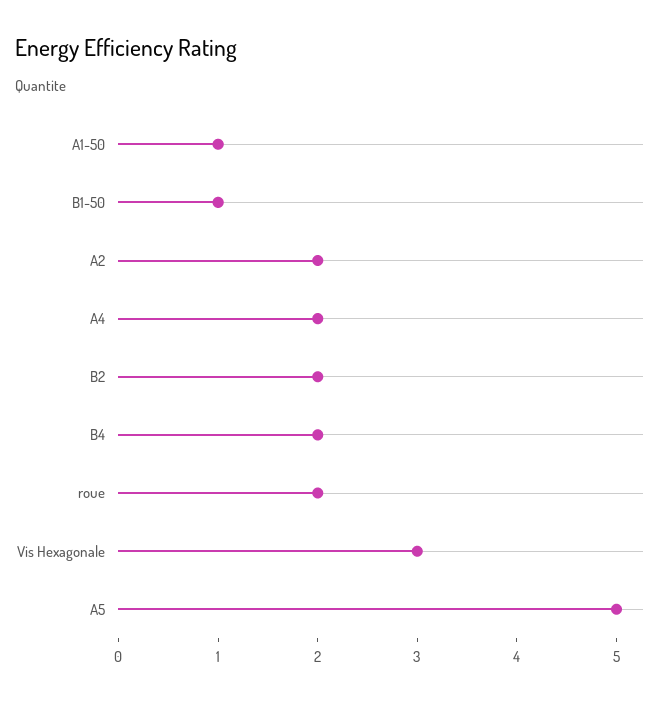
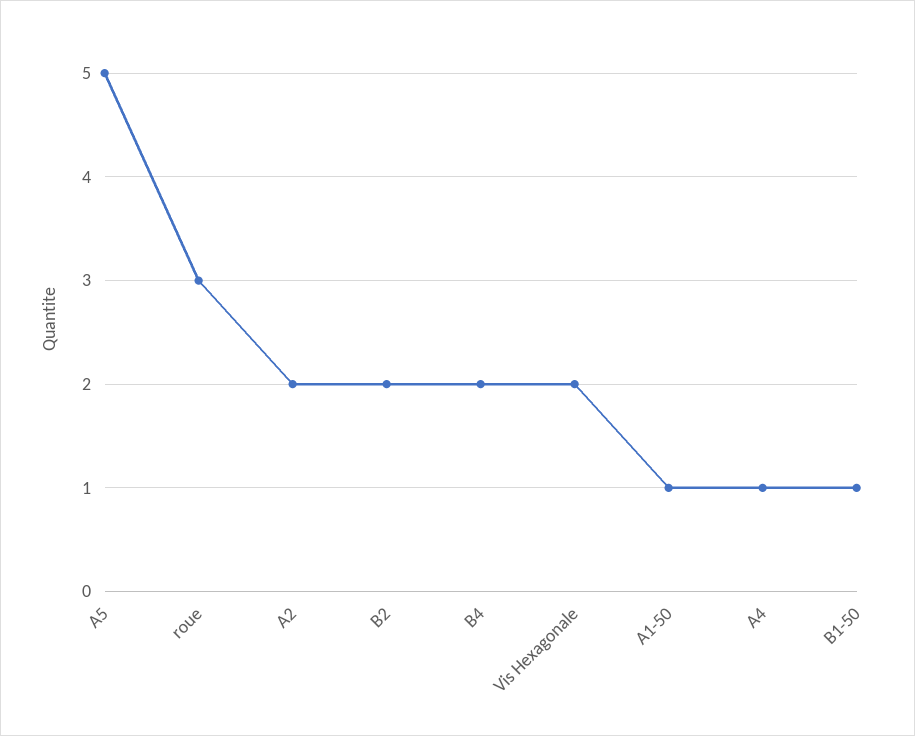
A4: 2 -> 1
roue: 2 -> 3
Vis Hexagonale: 3 -> 2

